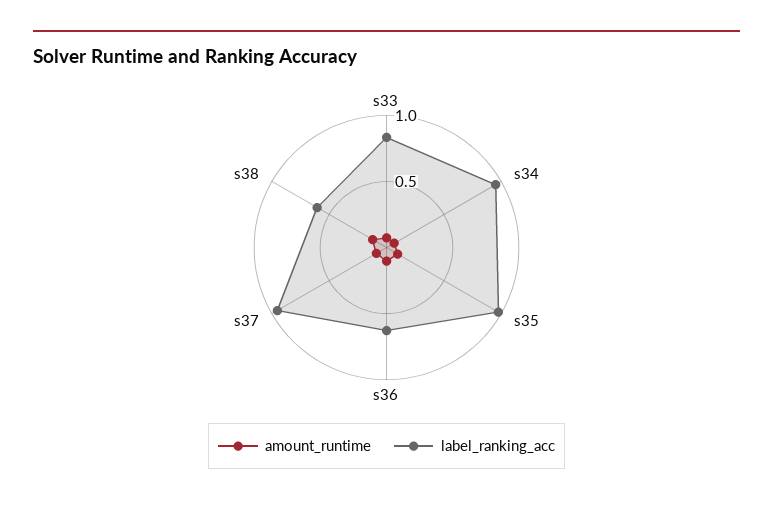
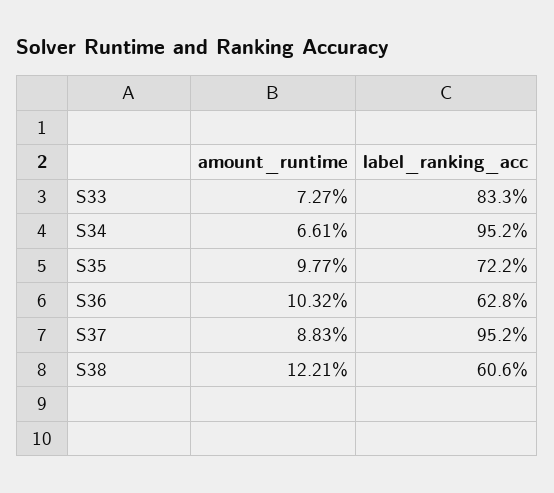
label_ranking_acc, s35: 1 -> 0.722

